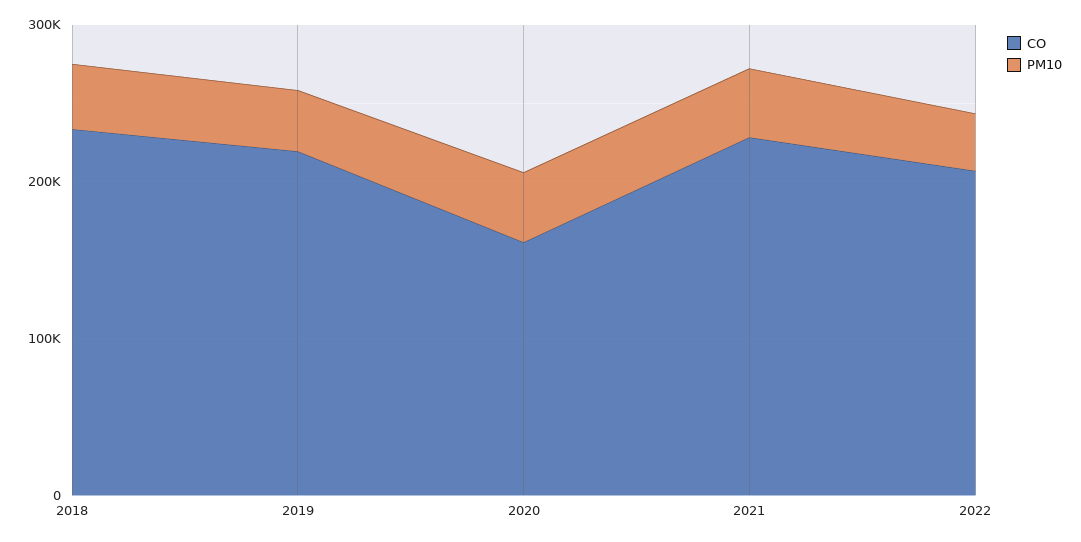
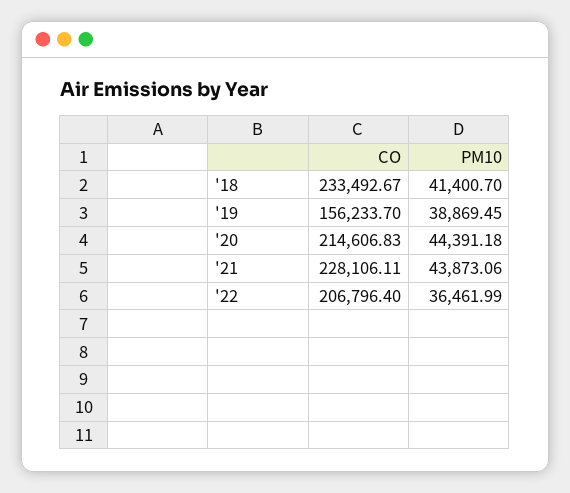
CO, 2019: 220000 -> 156233.7
CO, 2020: 160000 -> 214606.83

